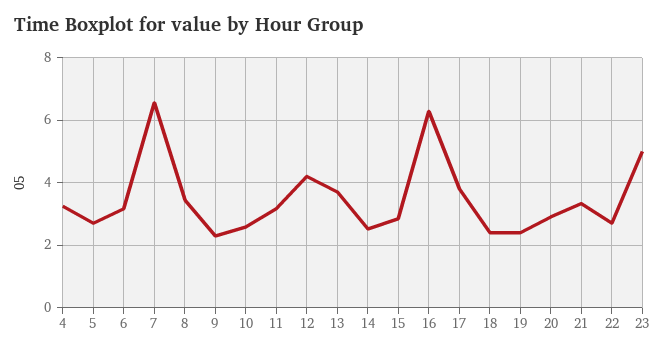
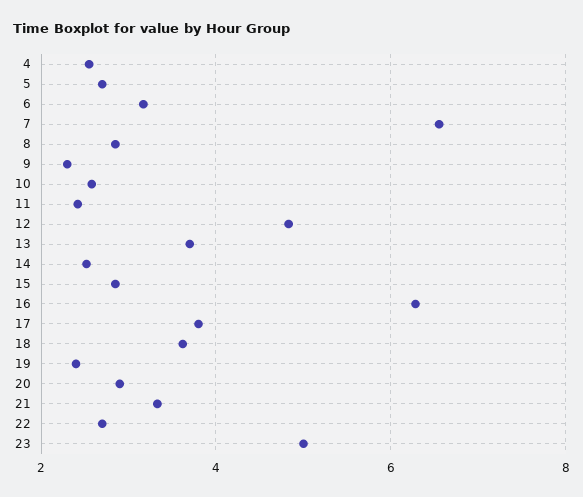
4: 3.2 -> 2.6
8: 3.4 -> 2.8
11: 3.2 -> 2.4
12: 4.2 -> 4.8
18: 2.4 -> 3.6

